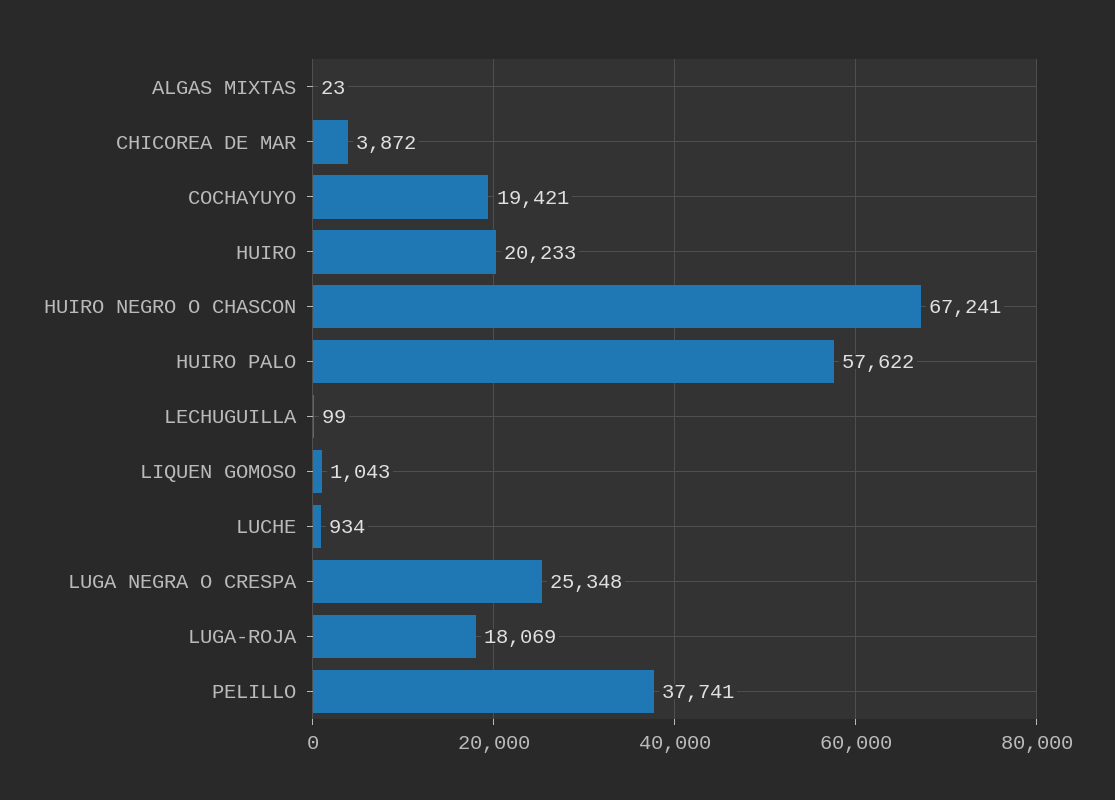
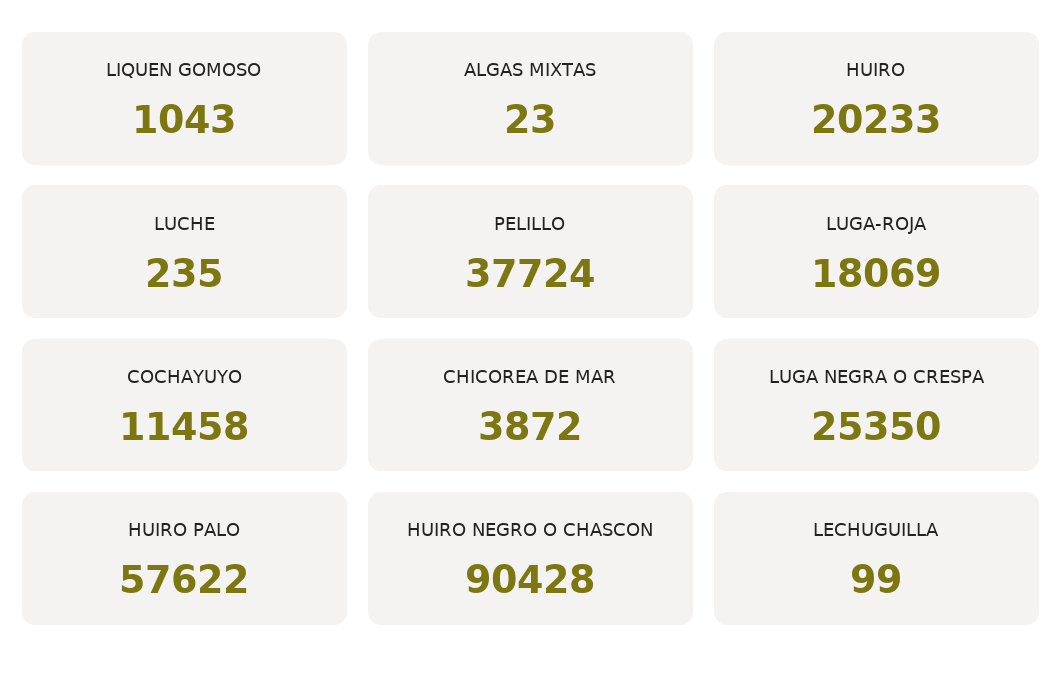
COCHAYUYO: 19421 -> 11458
HUIRO NEGRO O CHASCON: 67241 -> 90428
LUCHE: 934 -> 235
LUGA NEGRA O CRESPA: 25348 -> 25350
PELILLO: 37741 -> 37724

